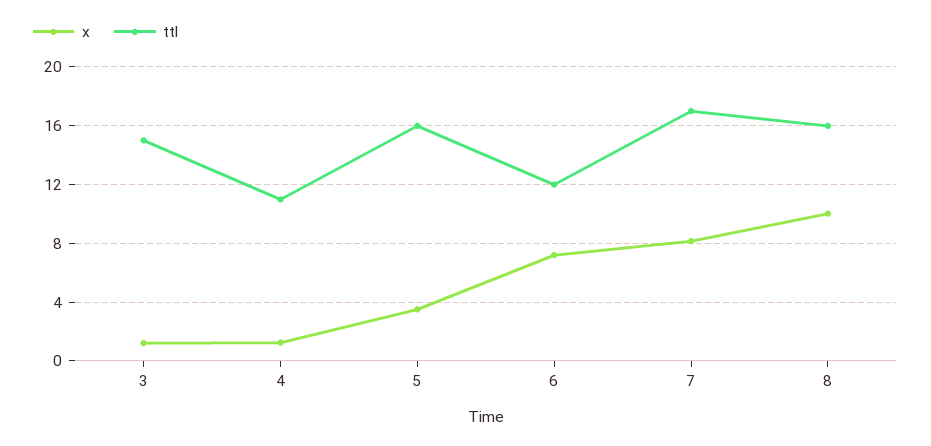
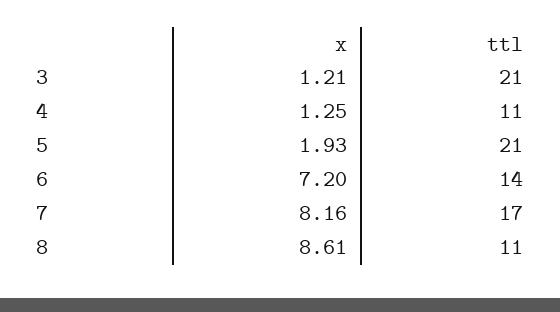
ttl, 3: 15 -> 21
x, 5: 3.5 -> 1.93
ttl, 5: 16 -> 21
ttl, 6: 12 -> 14
x, 8: 10 -> 8.61
ttl, 8: 16 -> 11

